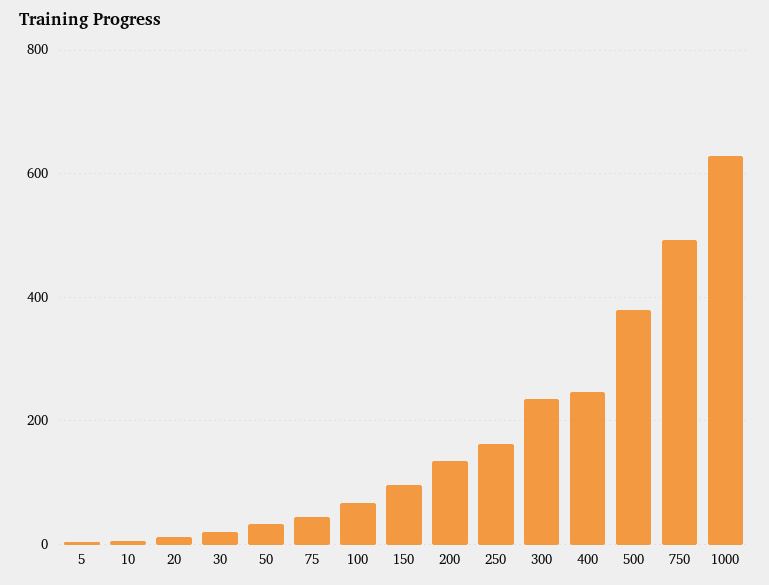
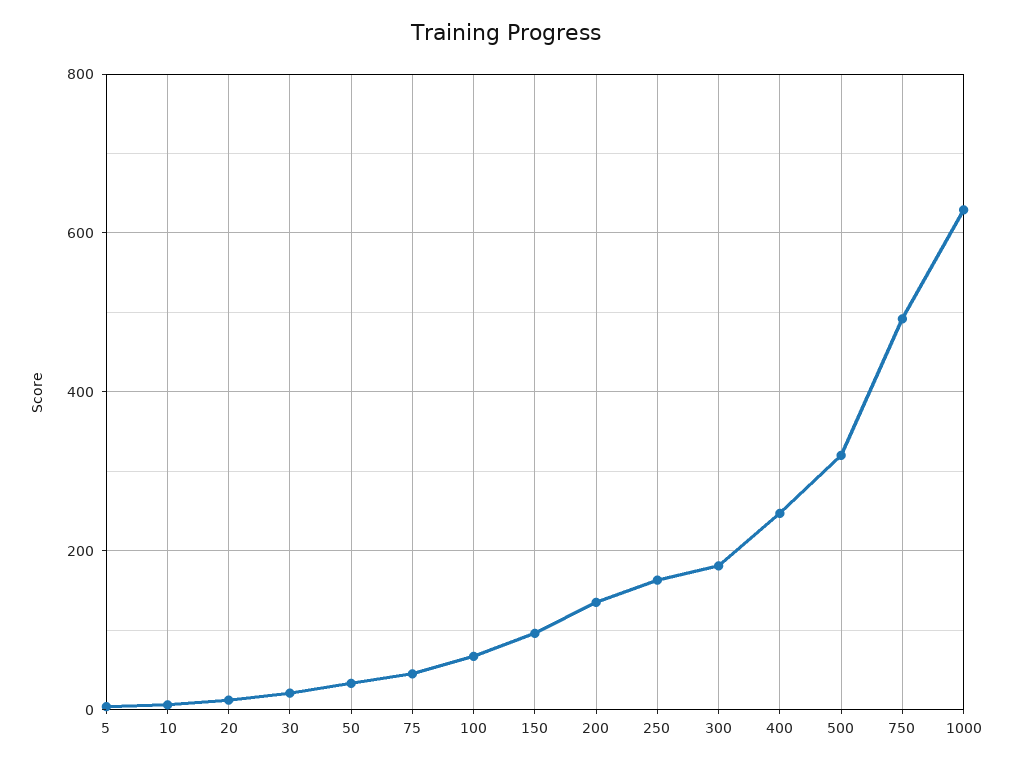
300: 240 -> 180
500: 380 -> 320

